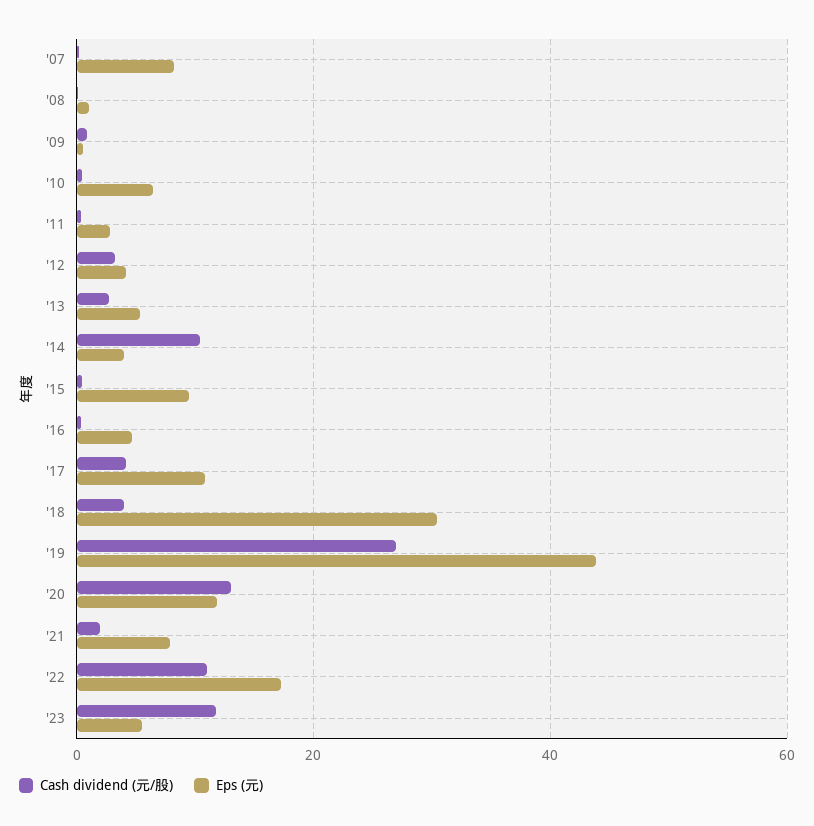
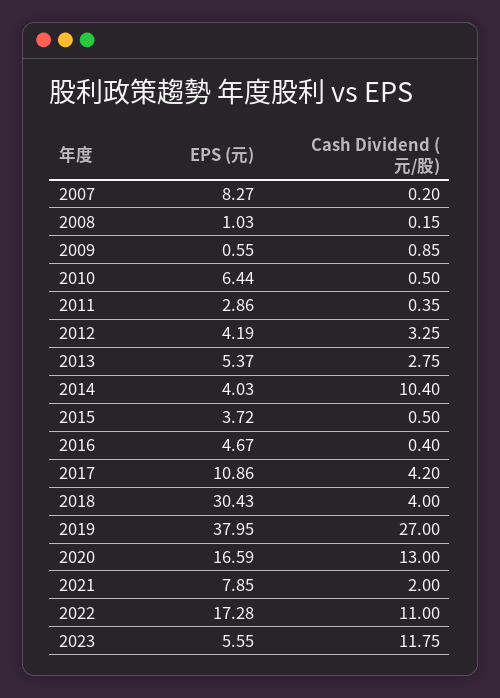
Eps (元), '15: 10 -> 3.72
Eps (元), '19: 44 -> 37.95
Eps (元), '20: 12 -> 16.59

